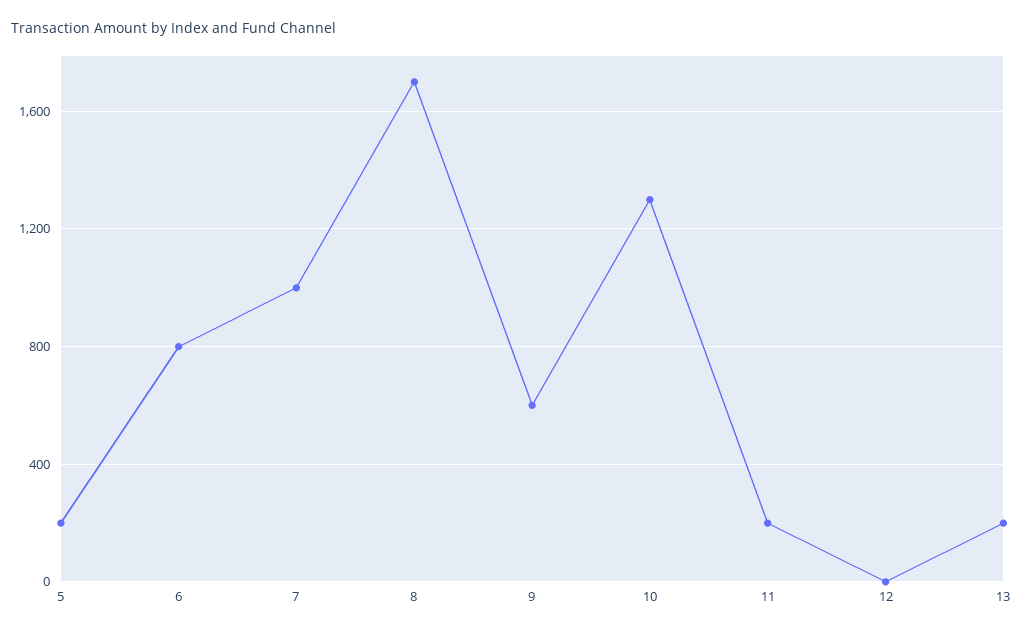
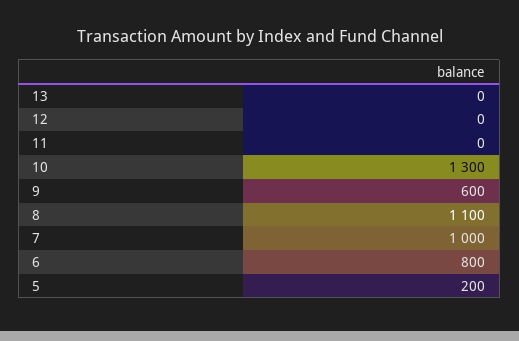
8: 1700 -> 1100
11: 200 -> 0
13: 200 -> 0

